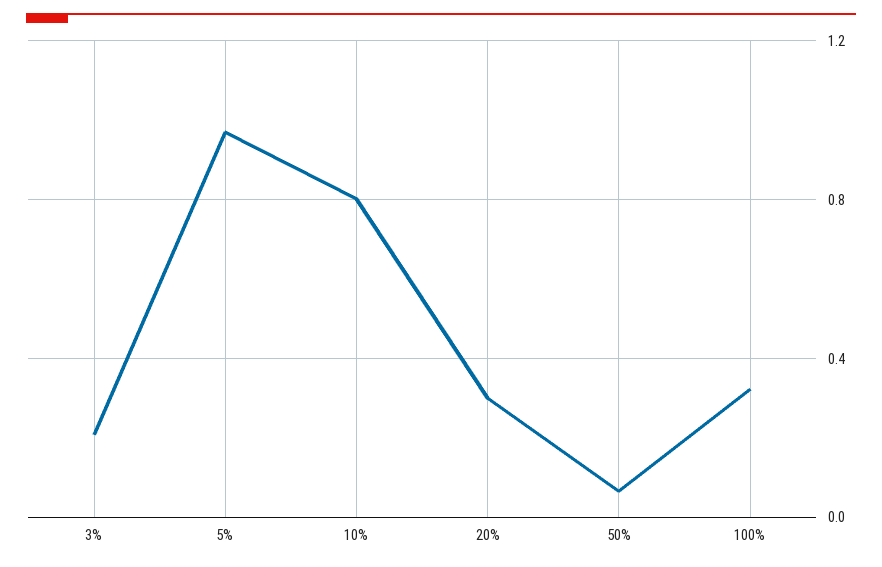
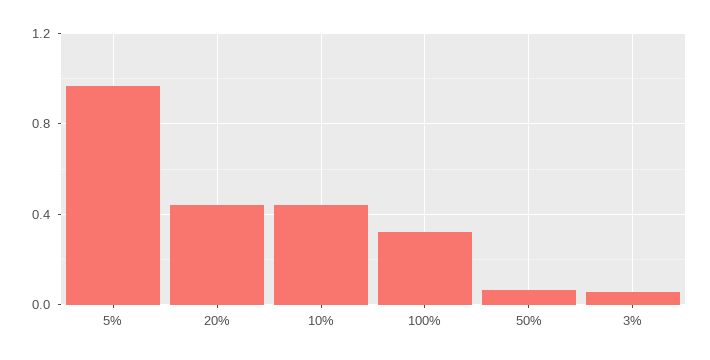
3%: 0.2 -> 0.05
10%: 0.8 -> 0.45
20%: 0.3 -> 0.45

